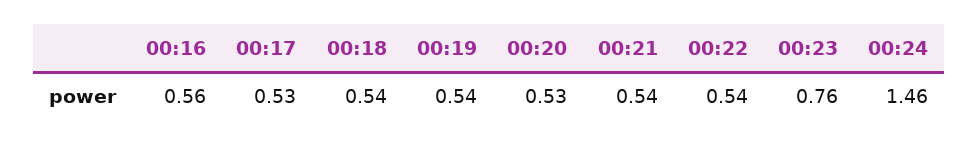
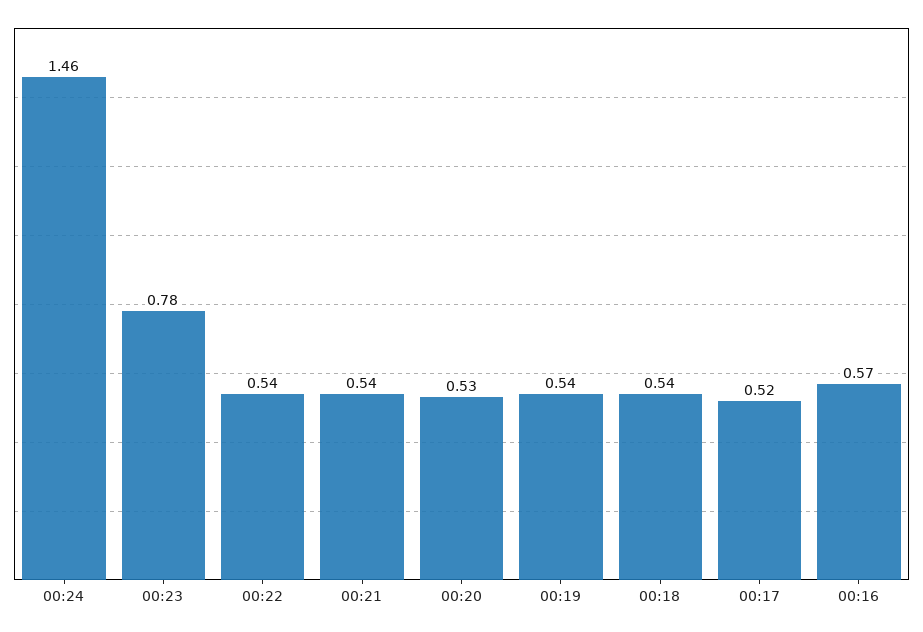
00:16: 0.56 -> 0.57
00:17: 0.53 -> 0.52
00:23: 0.76 -> 0.78

